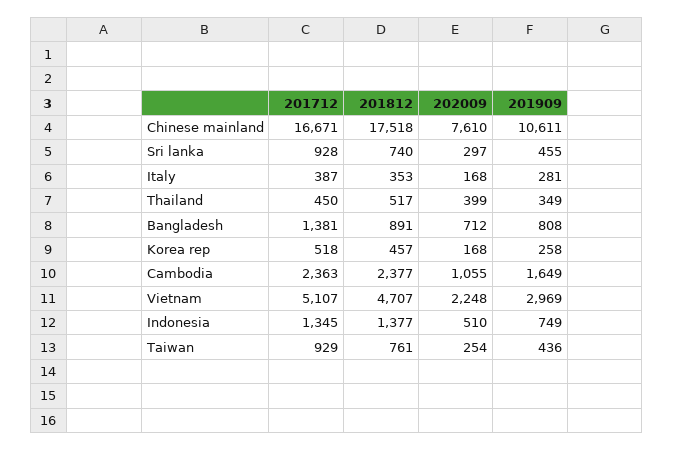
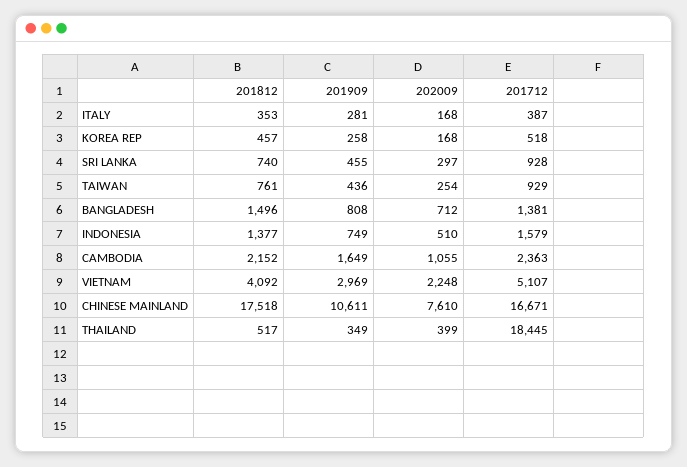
201712, Thailand: 450 -> 18445
201812, Bangladesh: 891 -> 1496
201812, Cambodia: 2377 -> 2152
201812, Vietnam: 4707 -> 4092
201712, Indonesia: 1345 -> 1579

